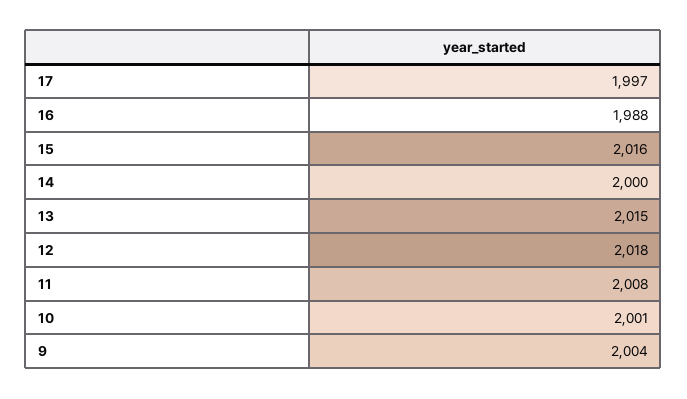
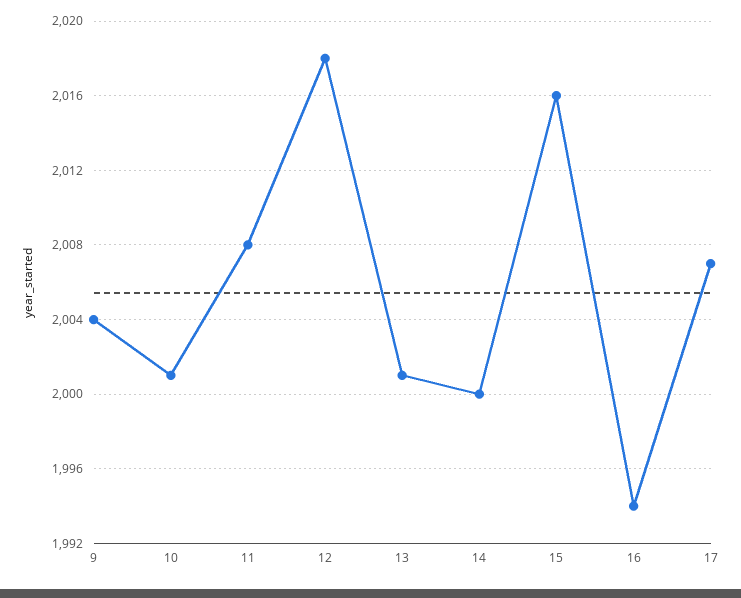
17: 1997 -> 2007
16: 1988 -> 1994
13: 2015 -> 2001

